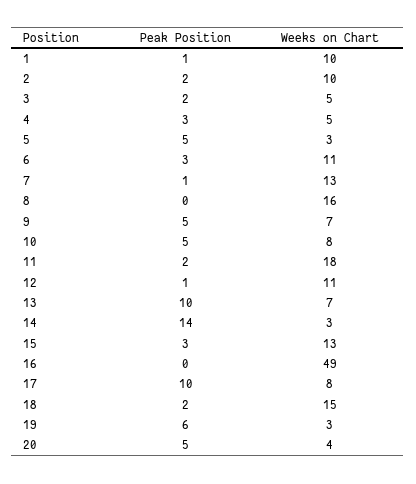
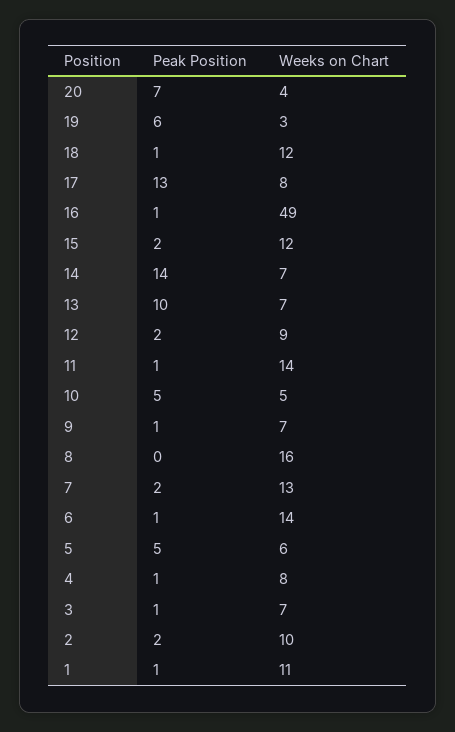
Weeks on Chart, 1: 10 -> 11
Peak Position, 3: 2 -> 1
Weeks on Chart, 3: 5 -> 7
Peak Position, 4: 3 -> 1
Weeks on Chart, 4: 5 -> 8
Weeks on Chart, 5: 3 -> 6
Peak Position, 6: 3 -> 1
Weeks on Chart, 6: 11 -> 14
Peak Position, 7: 1 -> 2
Peak Position, 9: 5 -> 1
Weeks on Chart, 10: 8 -> 5
Peak Position, 11: 2 -> 1
Weeks on Chart, 11: 18 -> 14
Peak Position, 12: 1 -> 2
Weeks on Chart, 12: 11 -> 9
Weeks on Chart, 14: 3 -> 7
Peak Position, 15: 3 -> 2
Weeks on Chart, 15: 13 -> 12
Peak Position, 16: 0 -> 1
Peak Position, 17: 10 -> 13
Peak Position, 18: 2 -> 1
Weeks on Chart, 18: 15 -> 12
Peak Position, 20: 5 -> 7

